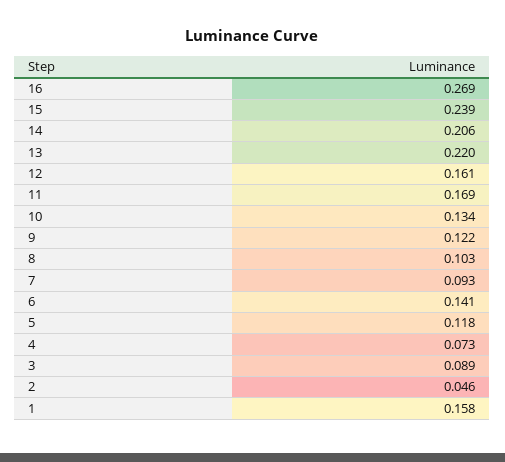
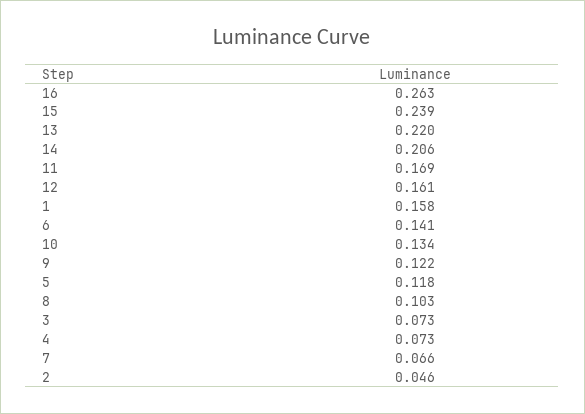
16: 0.269 -> 0.263
7: 0.093 -> 0.066
3: 0.089 -> 0.073

